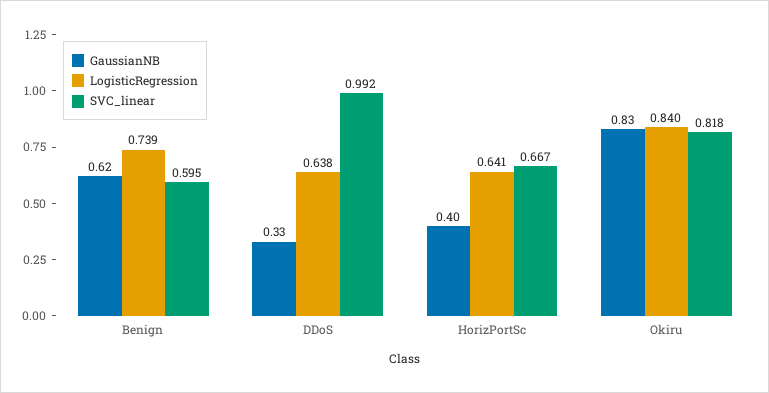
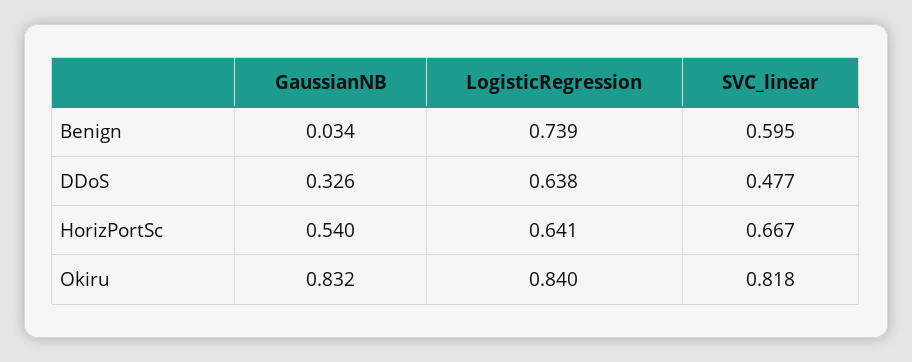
GaussianNB, Benign: 0.62 -> 0.034
SVC_linear, DDoS: 0.992 -> 0.477
GaussianNB, HorizPortSc: 0.4 -> 0.54

